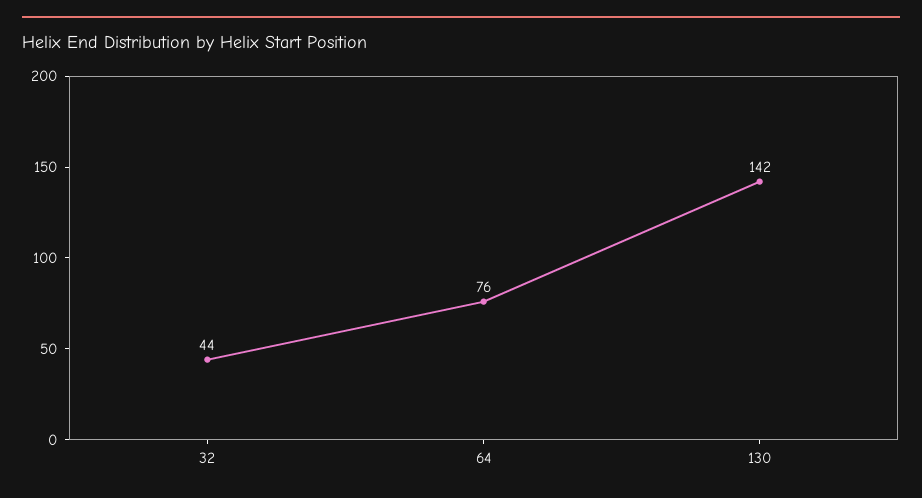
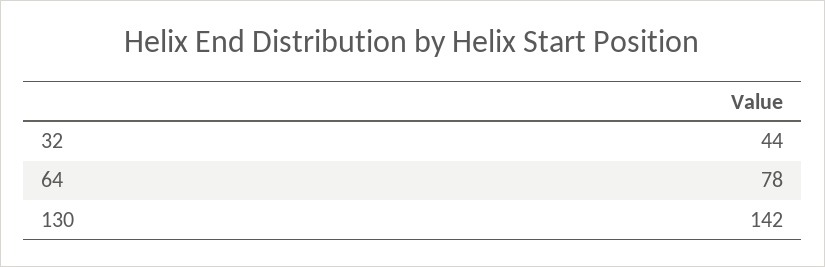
64: 76 -> 78

